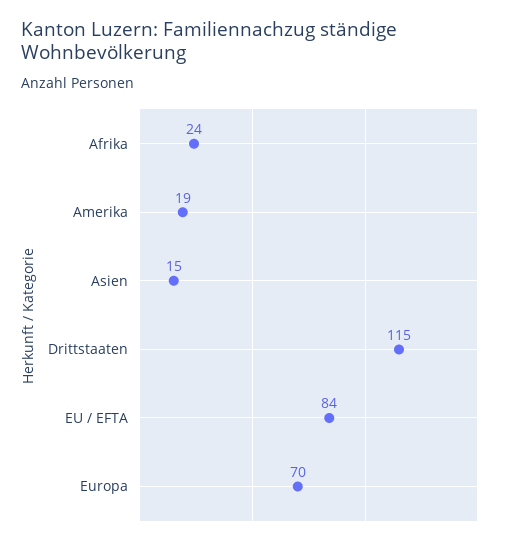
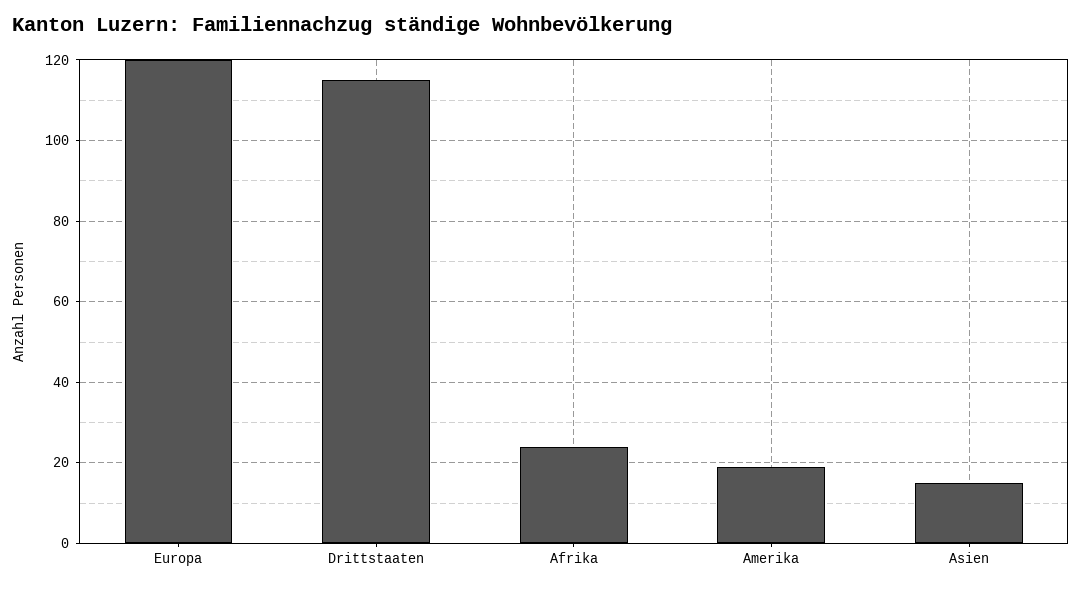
EU / EFTA: 84 -> none
Europa: 70 -> 120

